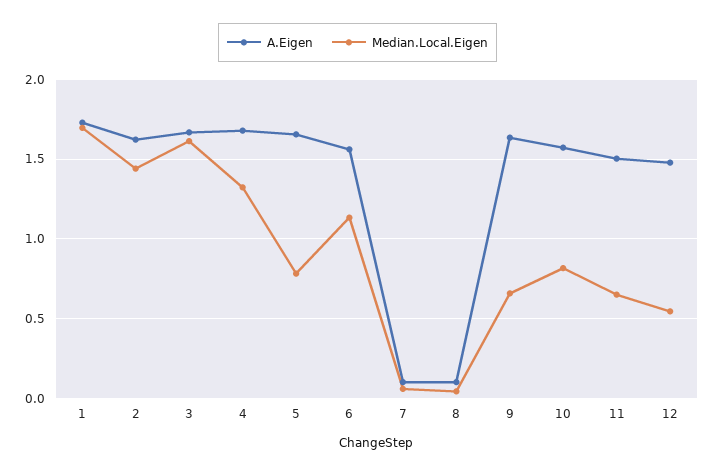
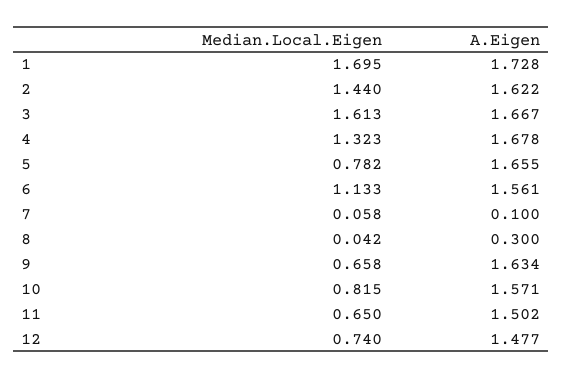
A.Eigen, 8: 0.1 -> 0.3
Median.Local.Eigen, 12: 0.55 -> 0.74

